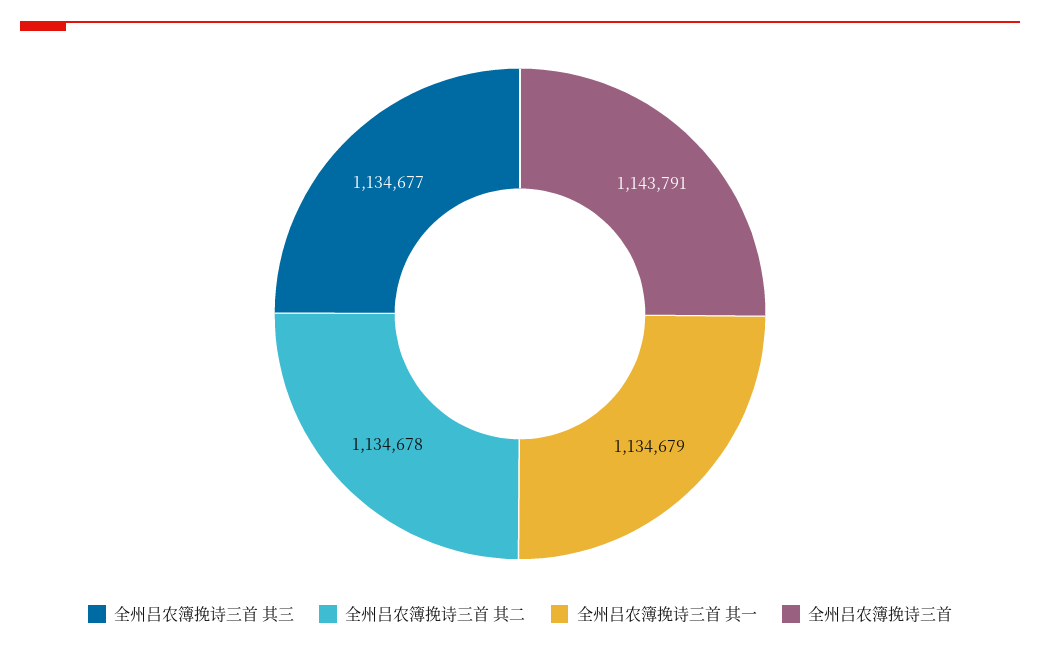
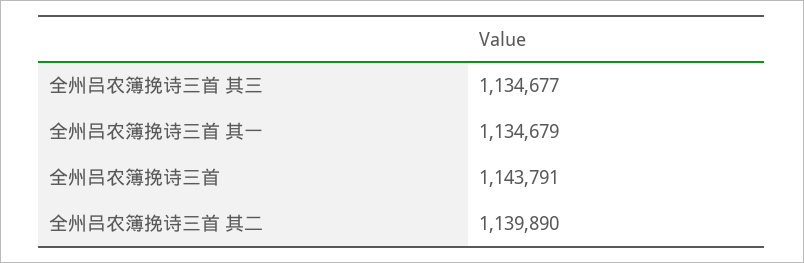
全州吕农簿挽诗三首 其二: 1134678 -> 1139890

